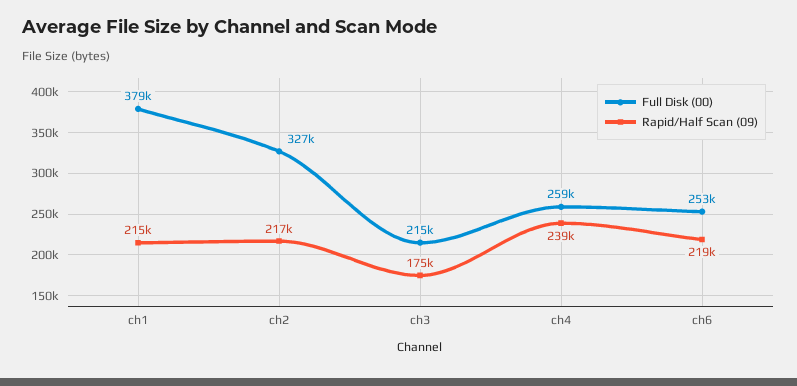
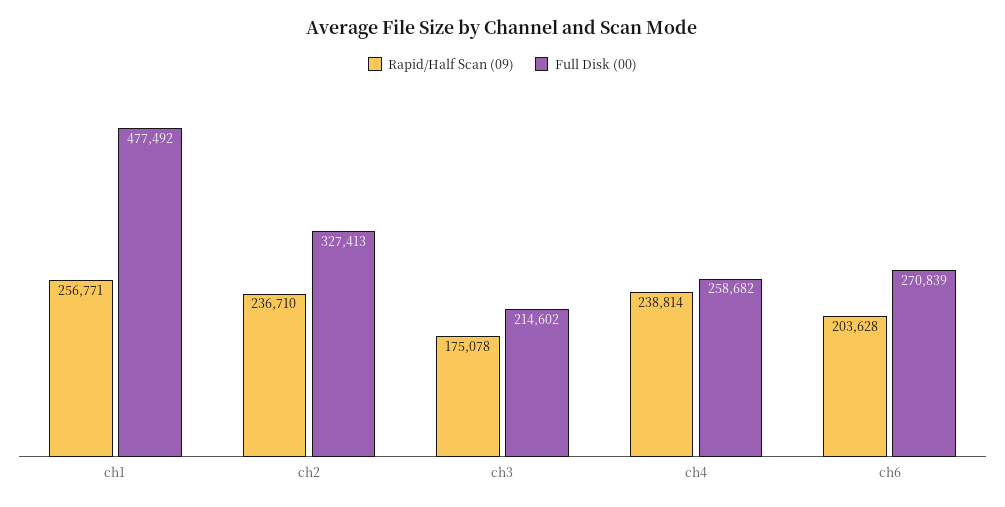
Full Disk (00), ch1: 379000 -> 477492
Rapid/Half Scan (09), ch1: 215000 -> 256771
Rapid/Half Scan (09), ch2: 217000 -> 236710
Full Disk (00), ch6: 253000 -> 270839
Rapid/Half Scan (09), ch6: 219000 -> 203628

